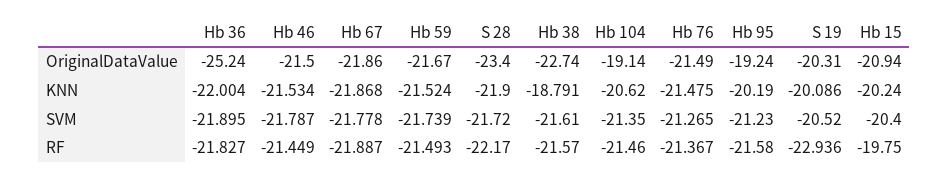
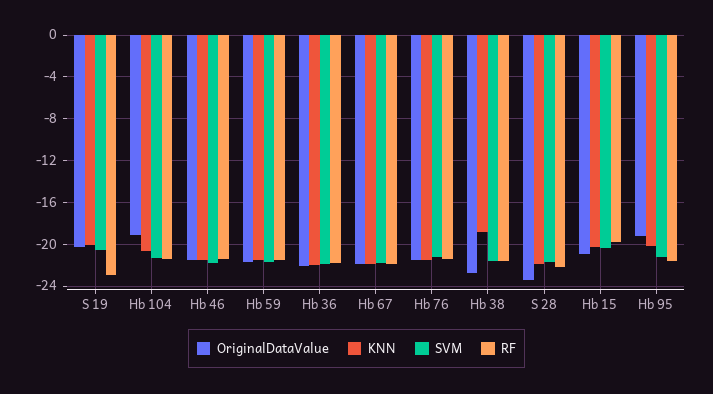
OriginalDataValue, Hb 36: -25.24 -> -22

